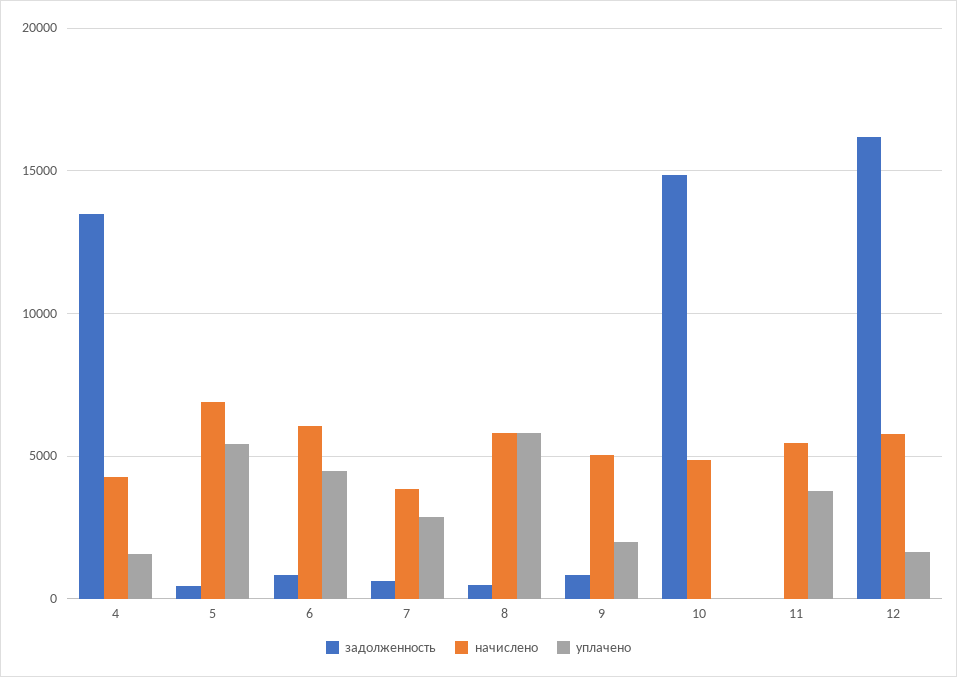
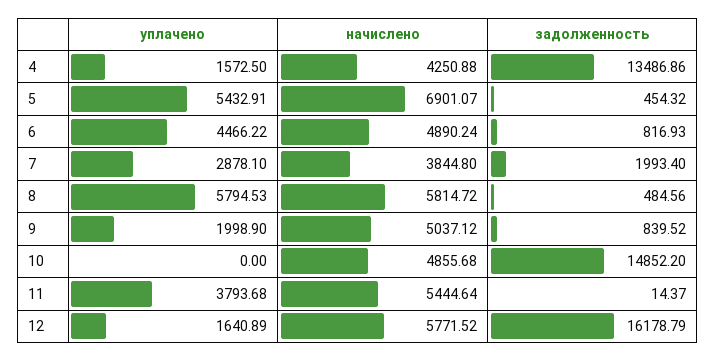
начислено, 6: 6000 -> 4890.24
задолженность, 7: 500 -> 1993.4

